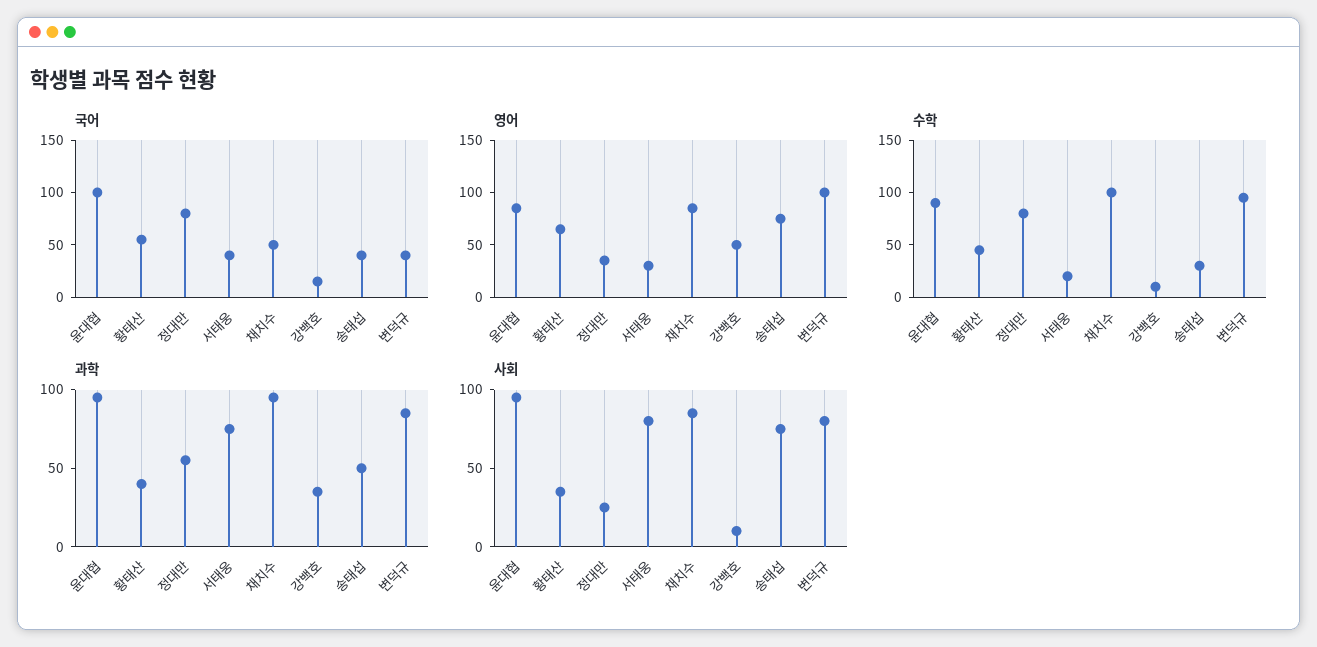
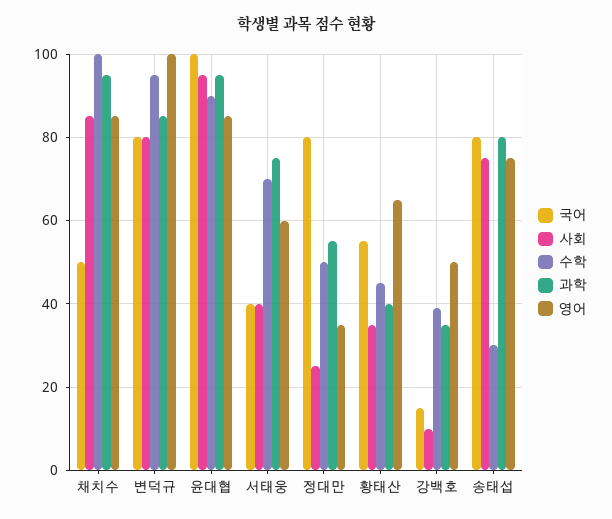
국어, 송태섭: 40 -> 80
국어, 변덕규: 40 -> 80
영어, 서태웅: 30 -> 60
수학, 정대만: 80 -> 50
수학, 서태웅: 20 -> 70
수학, 강백호: 10 -> 40
과학, 송태섭: 50 -> 80
사회, 서태웅: 80 -> 40

